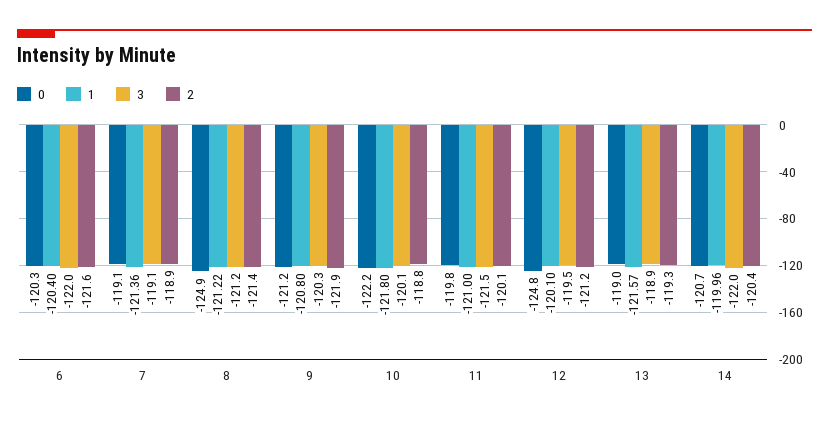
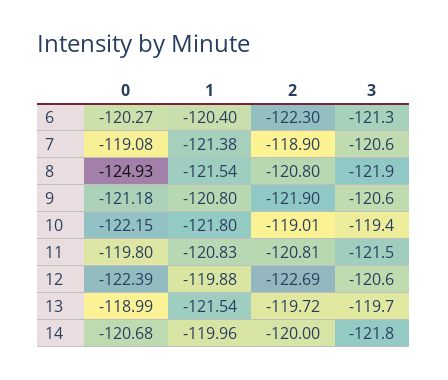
3, 6: -122 -> -121.3
2, 6: -121.6 -> -122.3
1, 7: -121.36 -> -121.38
3, 7: -119.1 -> -120.6
1, 8: -121.22 -> -121.54
3, 8: -121.2 -> -121.9
2, 8: -121.4 -> -120.8
3, 9: -120.3 -> -120.6
3, 10: -120.1 -> -119.4
2, 10: -118.8 -> -119.01
1, 11: -121 -> -120.83
2, 11: -120.1 -> -120.81
0, 12: -124.8 -> -122.39
1, 12: -120.1 -> -119.88
3, 12: -119.5 -> -120.6
2, 12: -121.2 -> -122.69
1, 13: -121.57 -> -121.54
3, 13: -118.9 -> -119.7
2, 13: -119.3 -> -119.72
3, 14: -122 -> -121.8
2, 14: -120.4 -> -120

